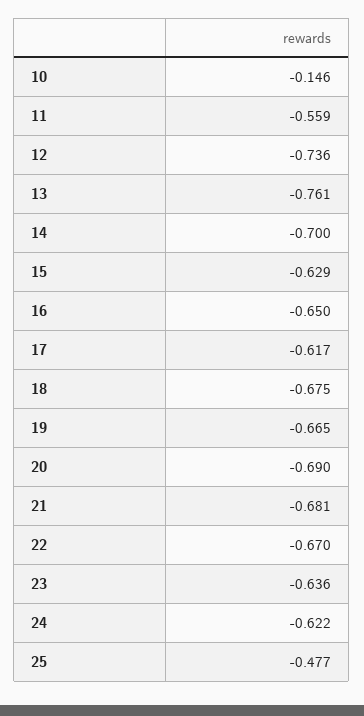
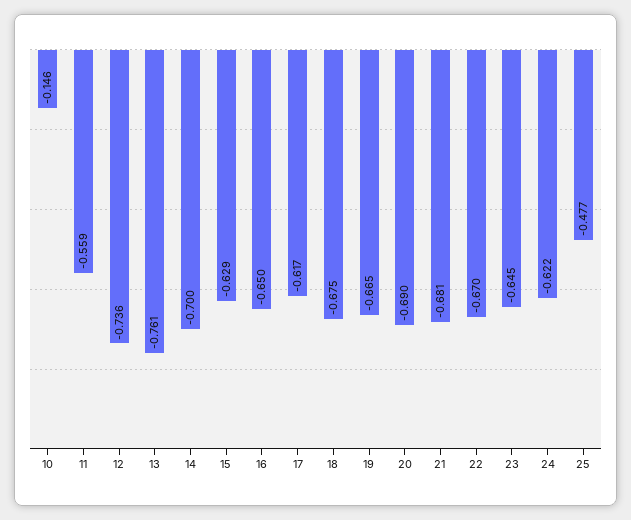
23: -0.636 -> -0.645

